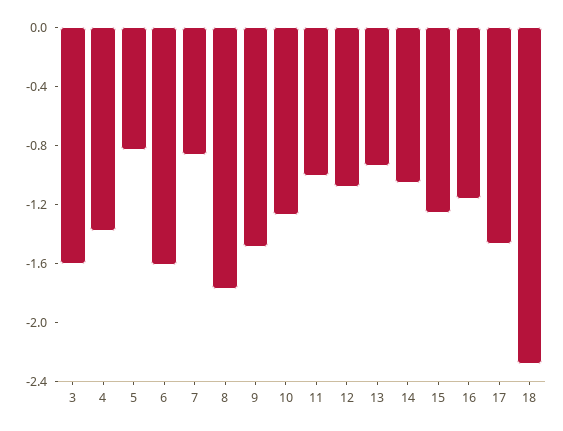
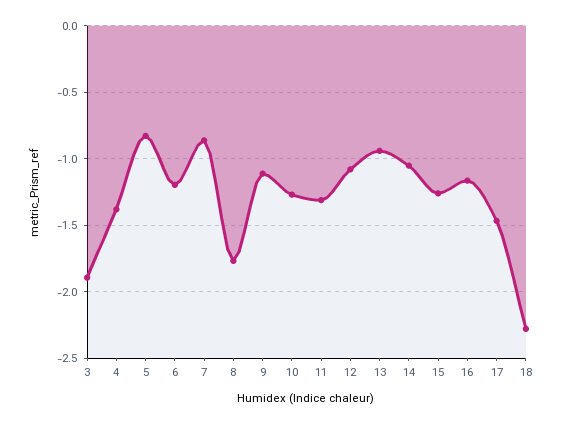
3: -1.6 -> -1.9
6: -1.6 -> -1.2
9: -1.5 -> -1.1
11: -1 -> -1.3

